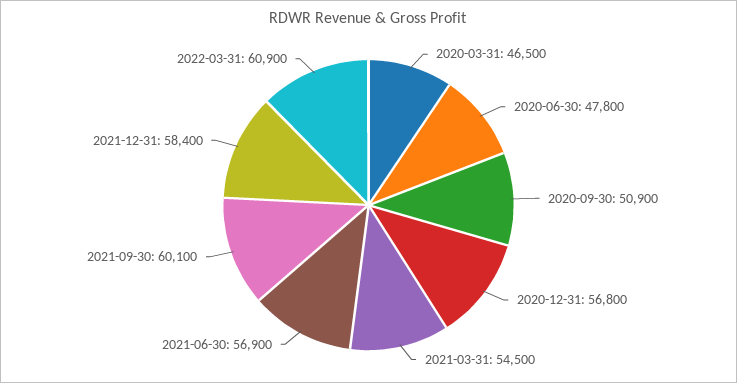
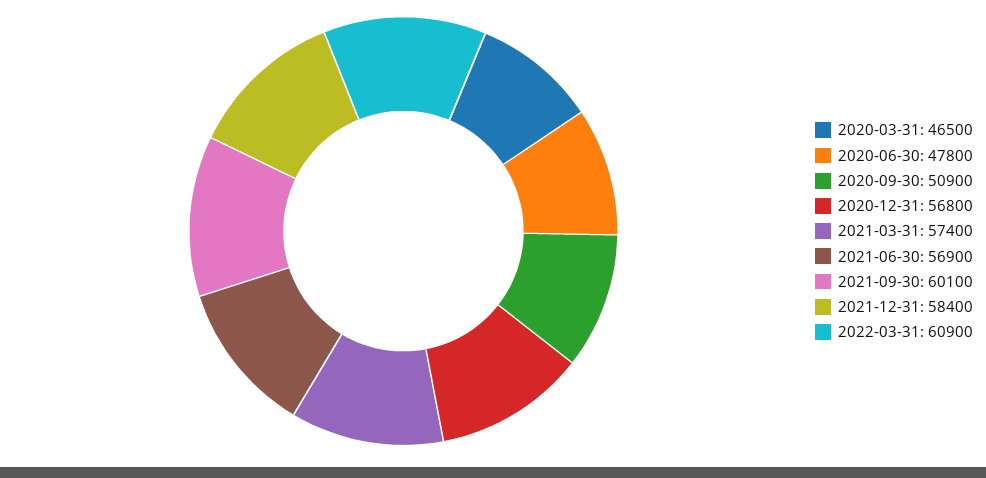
2021-03-31: 54500 -> 57400

